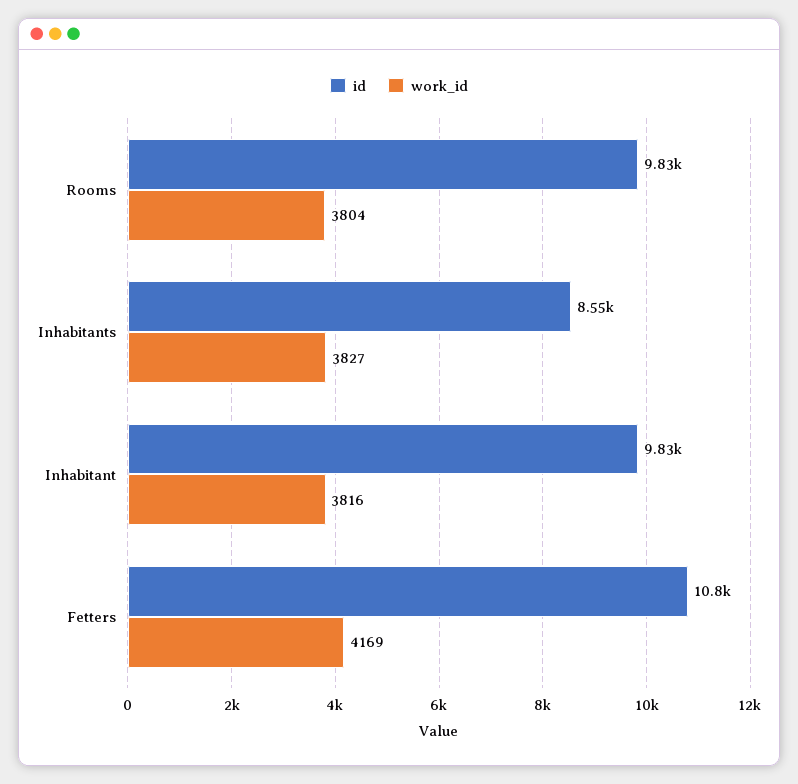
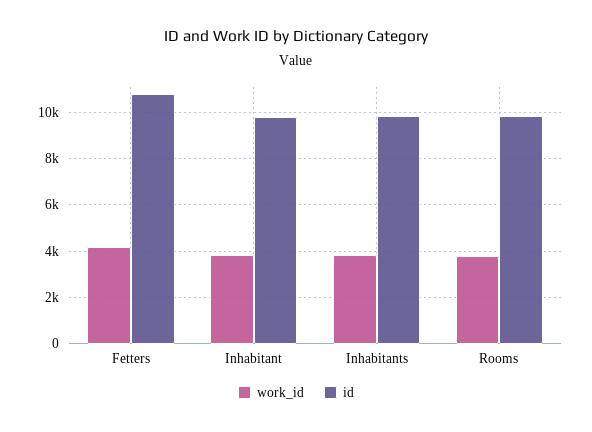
id, Inhabitants: 8550 -> 10000

